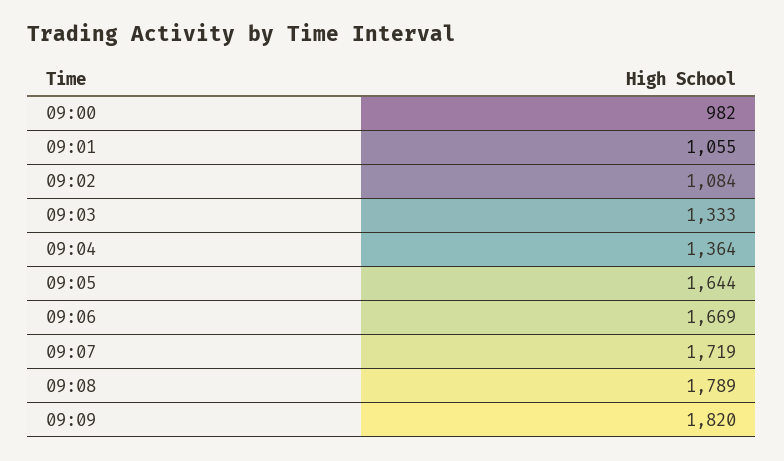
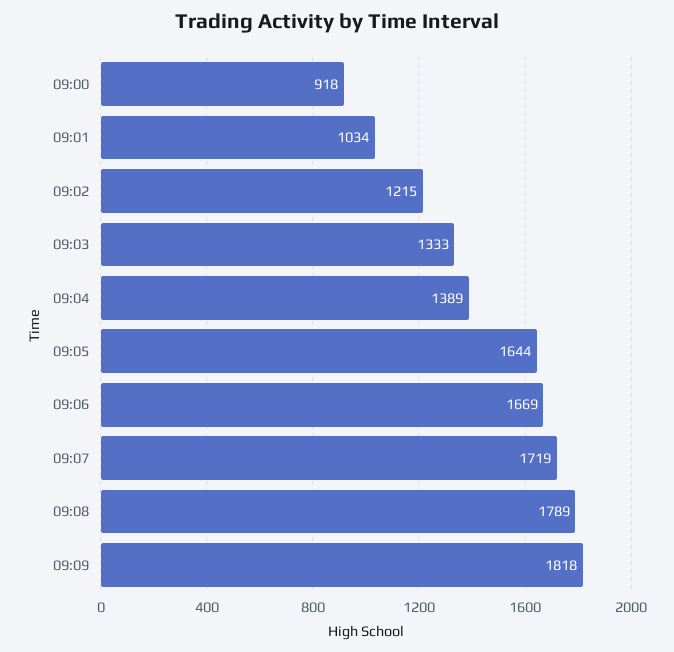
09:00: 982 -> 918
09:01: 1055 -> 1034
09:02: 1084 -> 1215
09:04: 1364 -> 1389
09:09: 1820 -> 1818

